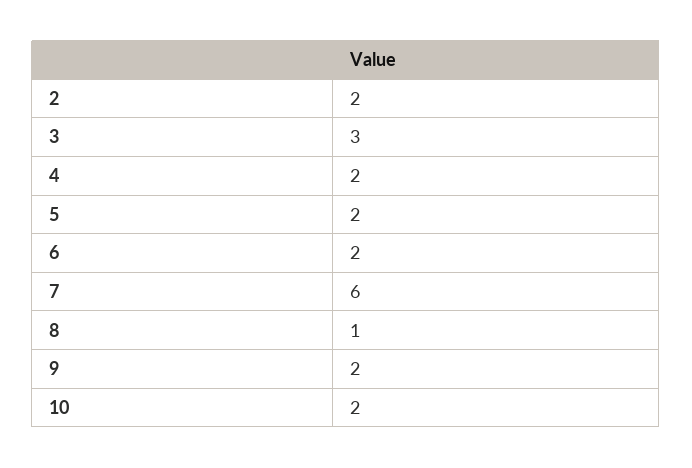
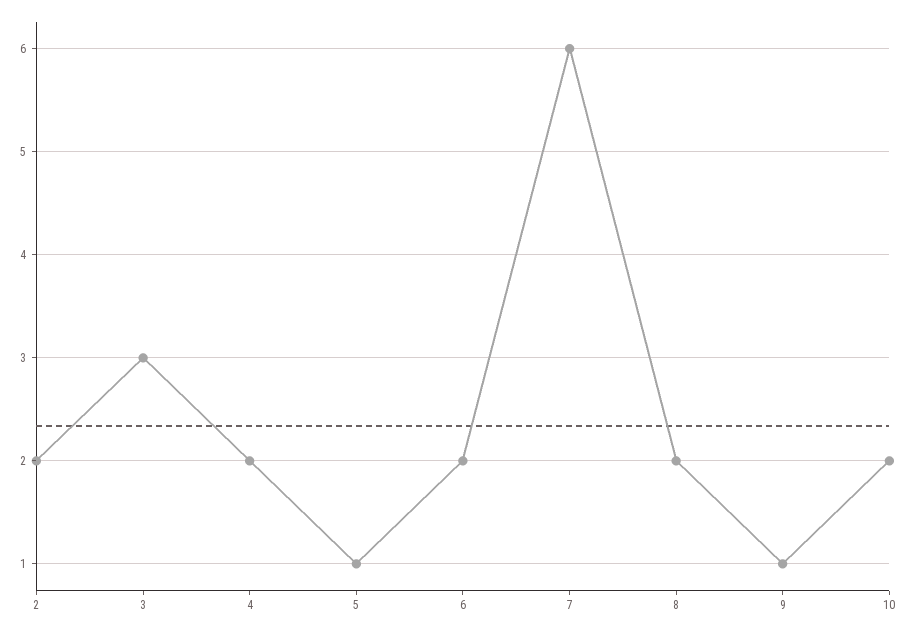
5: 2 -> 1
8: 1 -> 2
9: 2 -> 1

